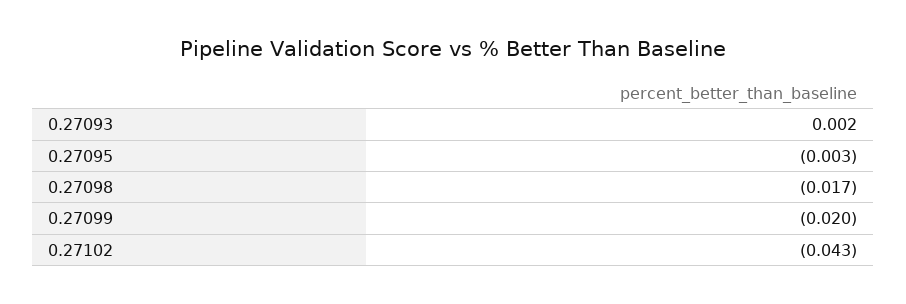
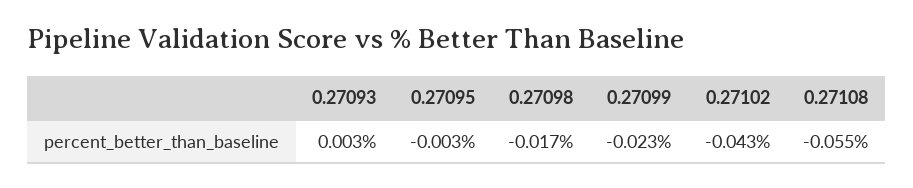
0.27093: 0.002 -> 0.003
0.27099: -0.02 -> -0.023
0.27108: none -> -0.055

